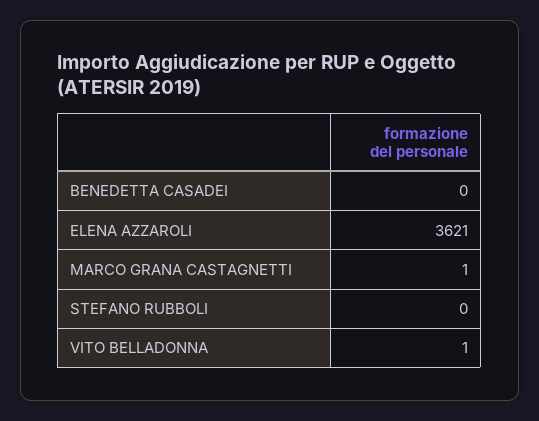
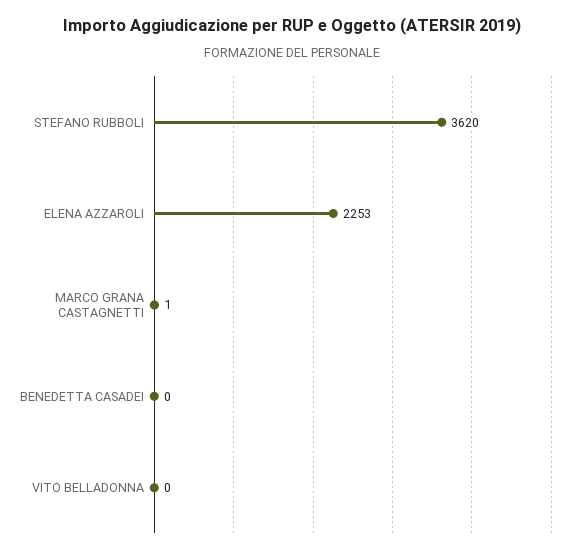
ELENA AZZAROLI: 3621 -> 2253
STEFANO RUBBOLI: 0 -> 3620
VITO BELLADONNA: 1 -> 0

